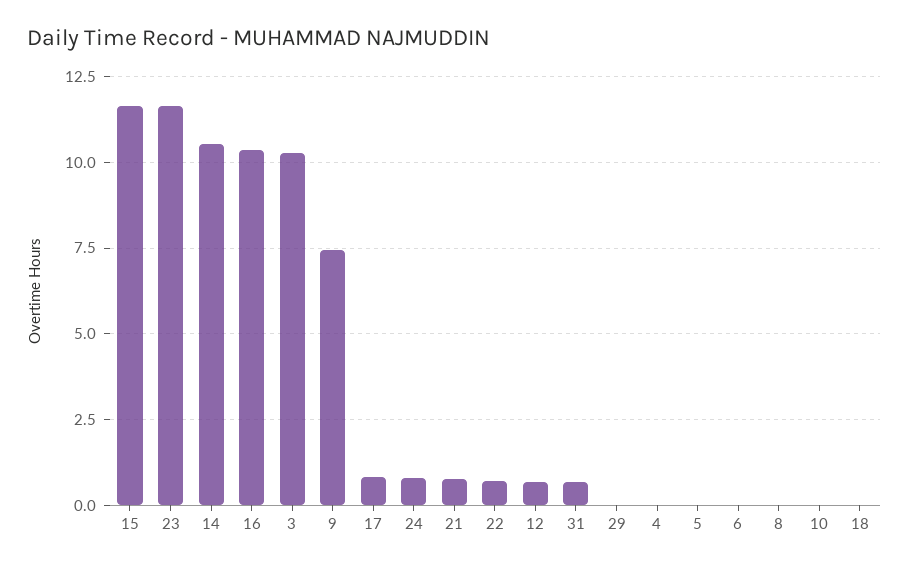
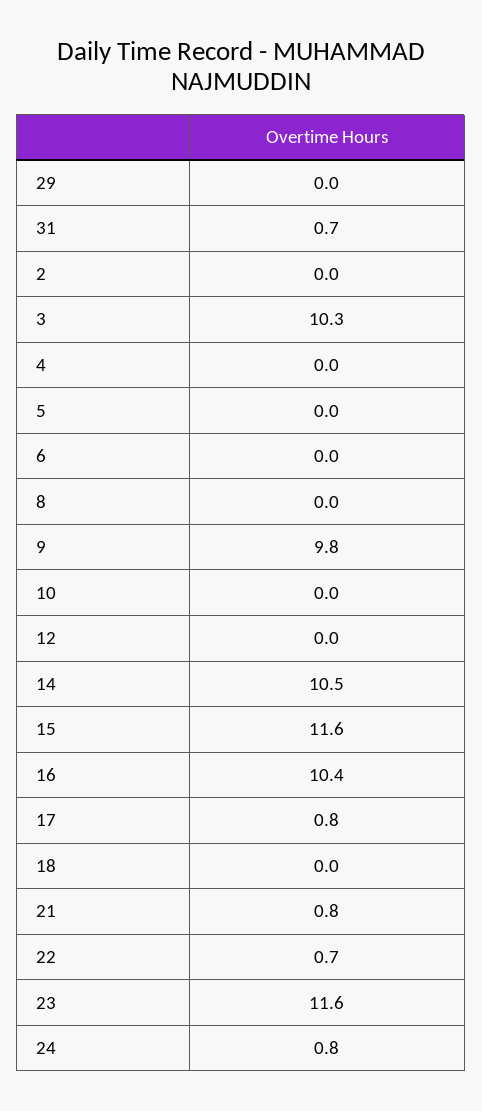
9: 7.5 -> 9.8
12: 0.75 -> 0
2: none -> 0

